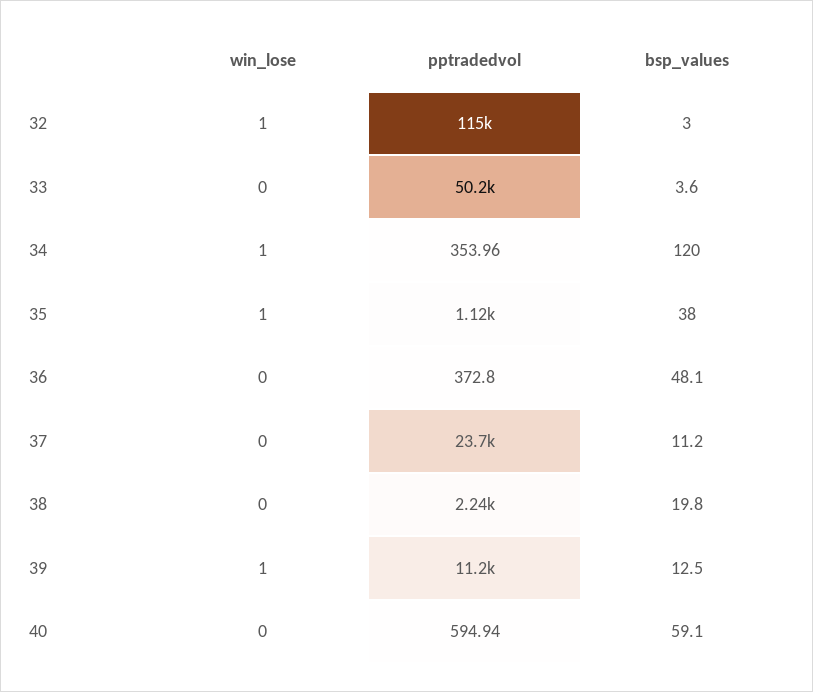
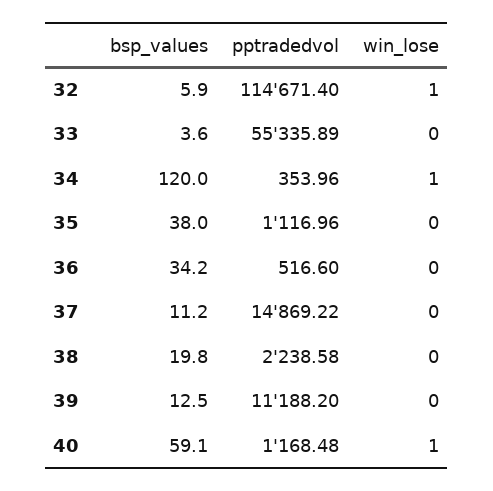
bsp_values, 32: 3 -> 5.9
pptradedvol, 33: 50200 -> 55335.89
win_lose, 35: 1 -> 0
pptradedvol, 36: 372.8 -> 516.6
bsp_values, 36: 48.1 -> 34.2
pptradedvol, 37: 23700 -> 14869.22
win_lose, 39: 1 -> 0
win_lose, 40: 0 -> 1
pptradedvol, 40: 594.94 -> 1168.48

